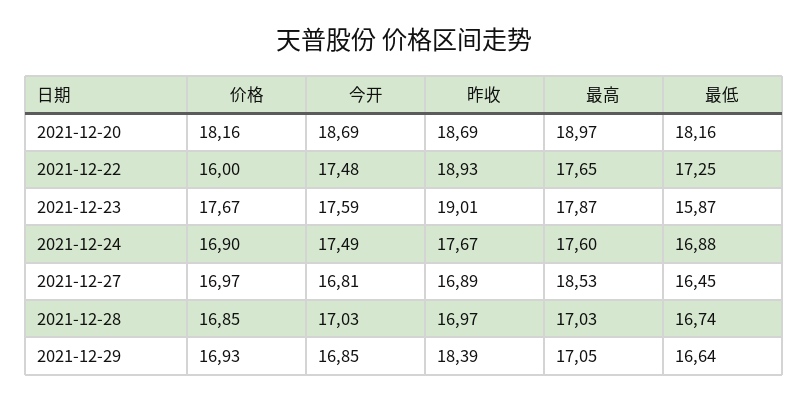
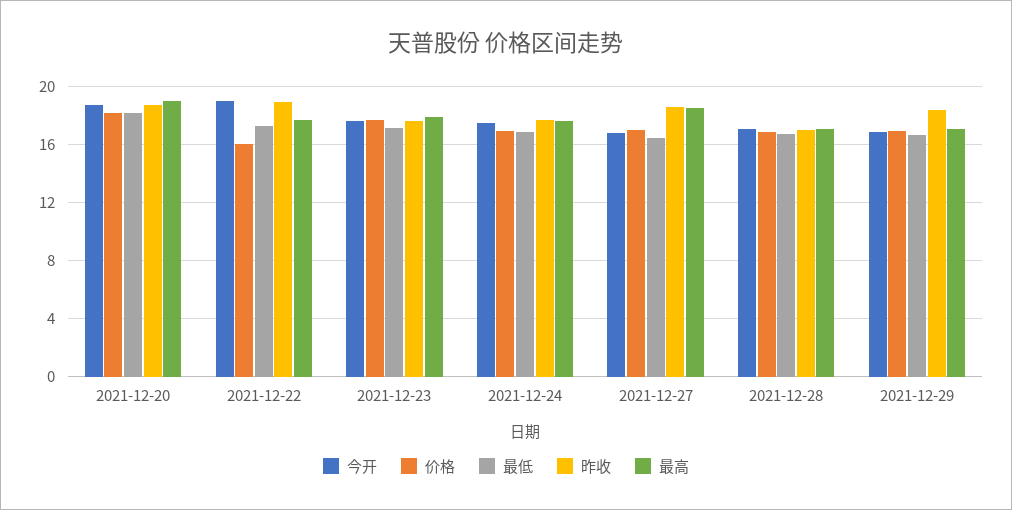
今开, 2021-12-22: 17.48 -> 19
昨收, 2021-12-23: 19.01 -> 17.5
最低, 2021-12-23: 15.87 -> 17
昨收, 2021-12-27: 16.89 -> 18.5

